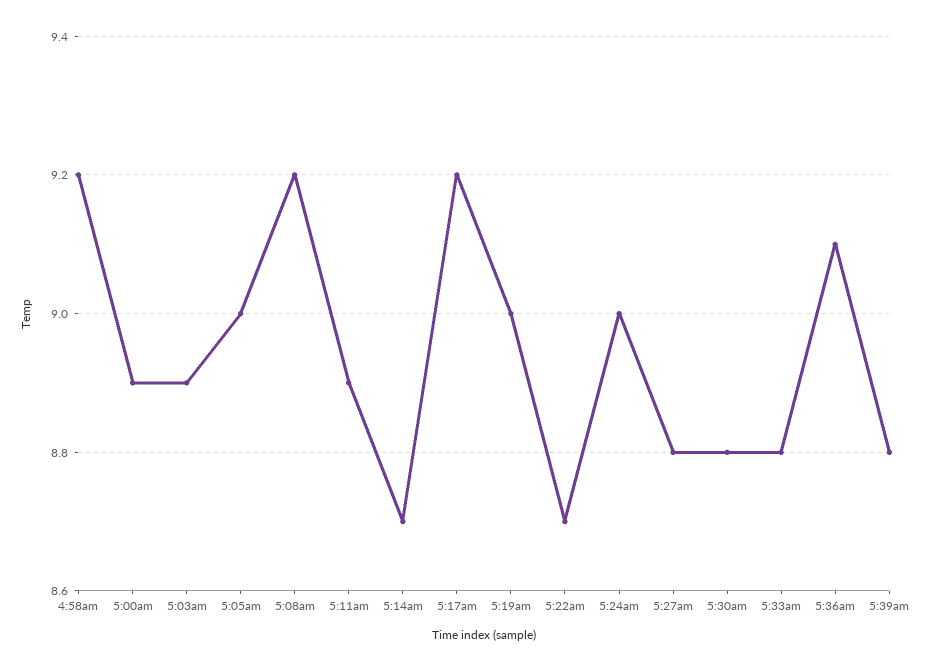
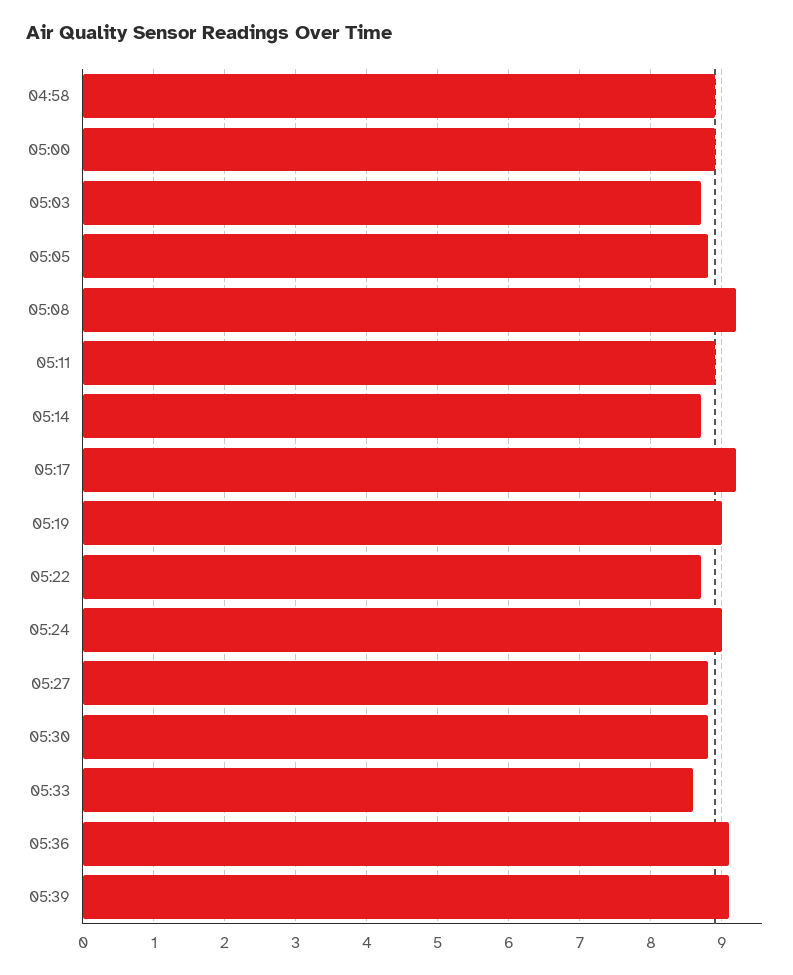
4:58am: 9.2 -> 8.9
5:03am: 8.9 -> 8.7
5:05am: 9 -> 8.8
5:33am: 8.8 -> 8.6
5:39am: 8.8 -> 9.1

